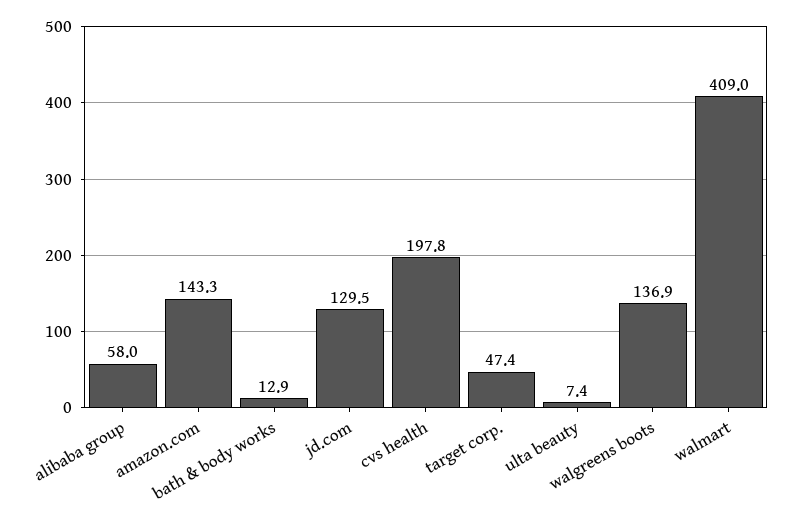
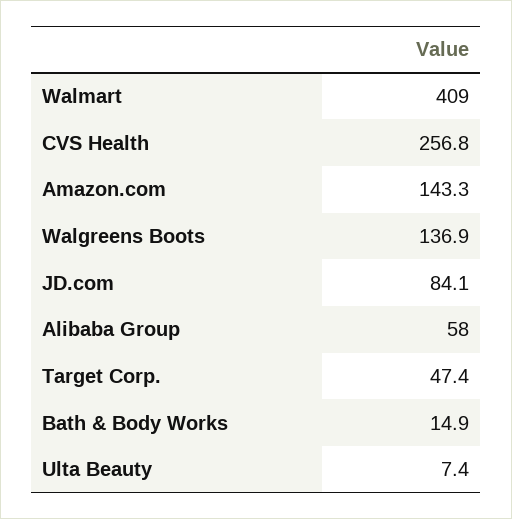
bath & body works: 12.9 -> 14.9
jd.com: 129.5 -> 84.1
cvs health: 197.8 -> 256.8

